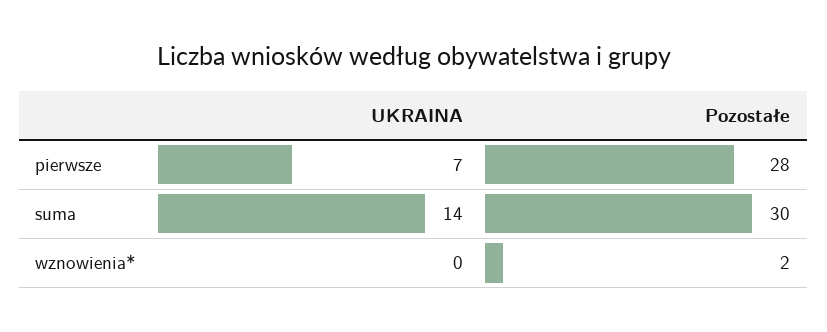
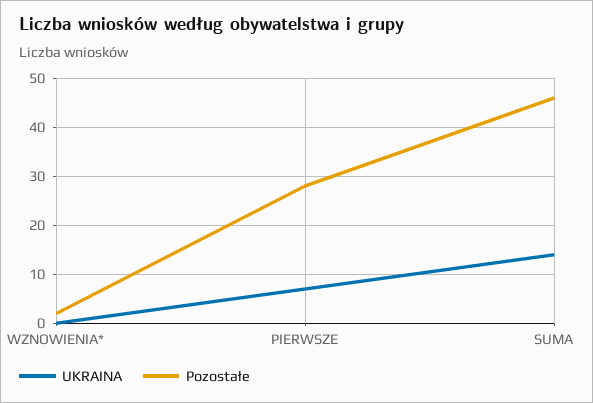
Pozostałe, suma: 30 -> 45

